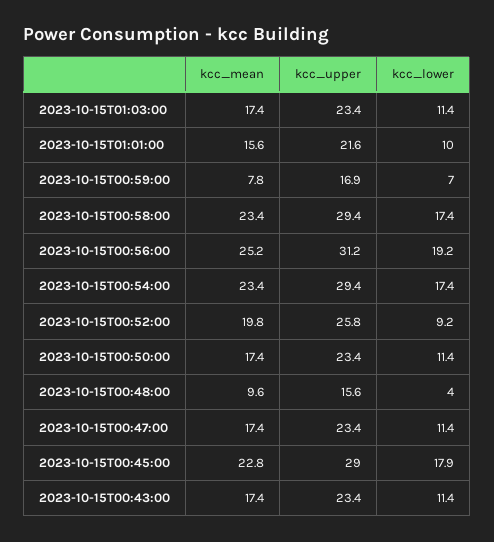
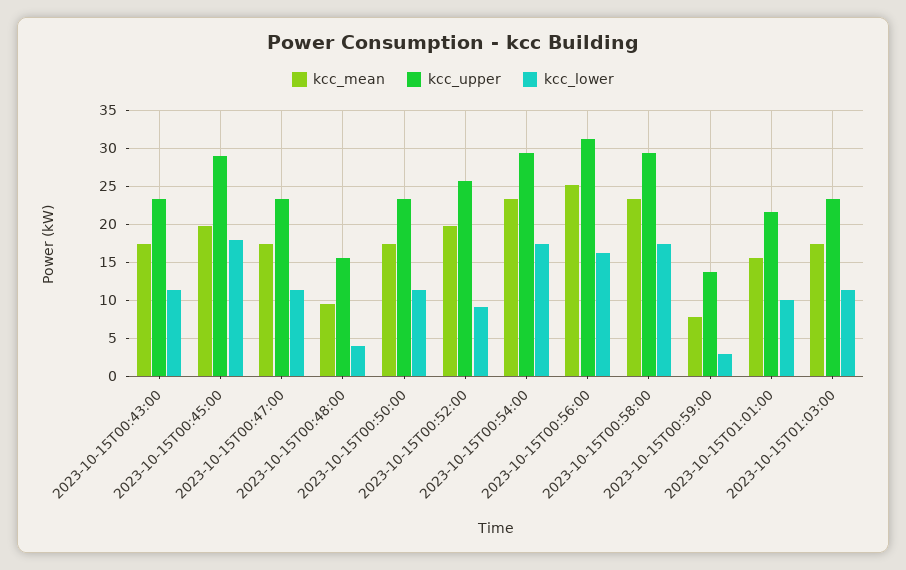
kcc_upper, 2023-10-15T00:59:00: 16.9 -> 14
kcc_lower, 2023-10-15T00:59:00: 7 -> 3
kcc_lower, 2023-10-15T00:56:00: 19.2 -> 16
kcc_mean, 2023-10-15T00:45:00: 22.8 -> 20

